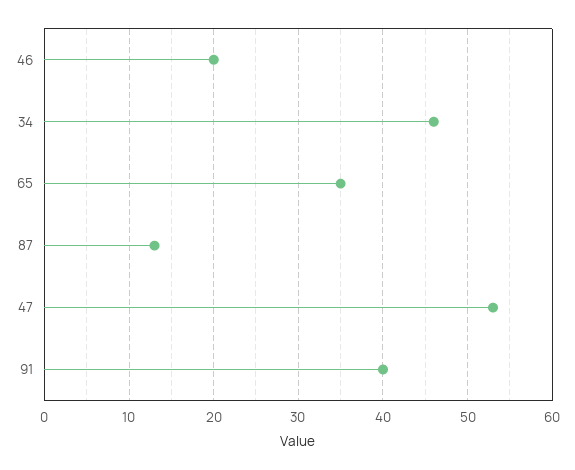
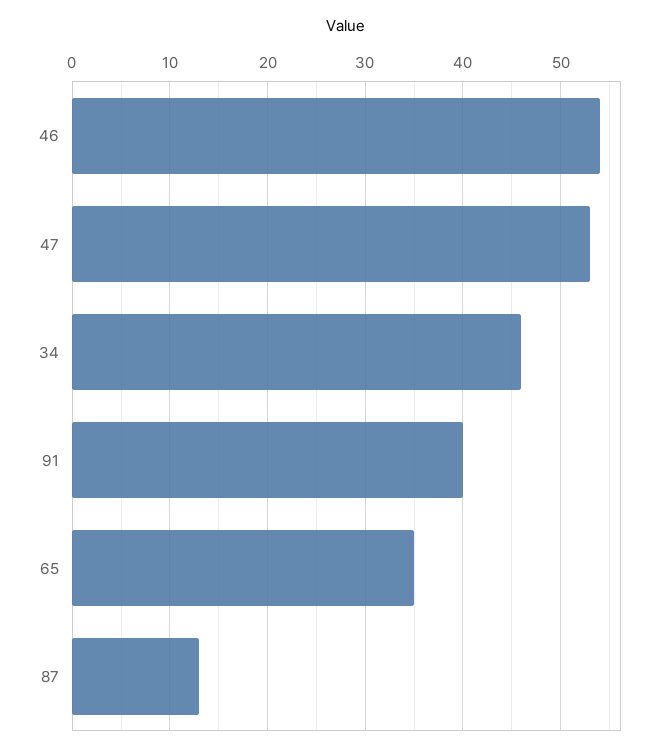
46: 20 -> 54

